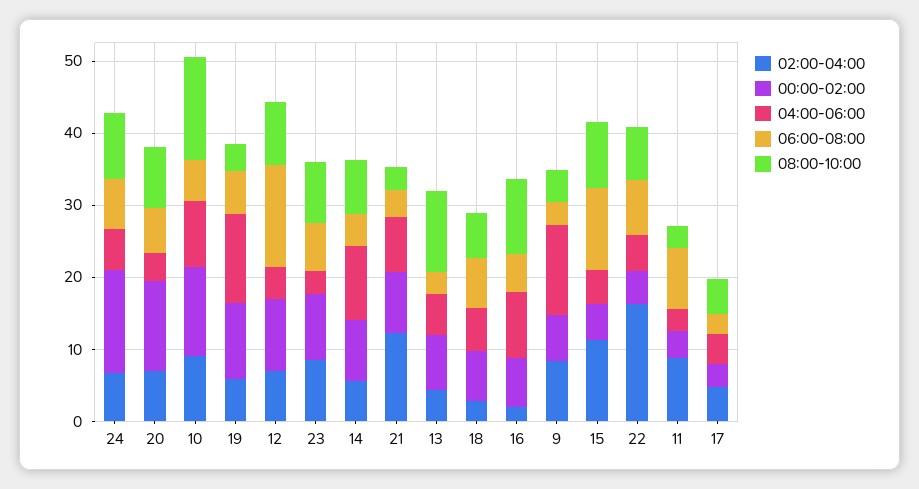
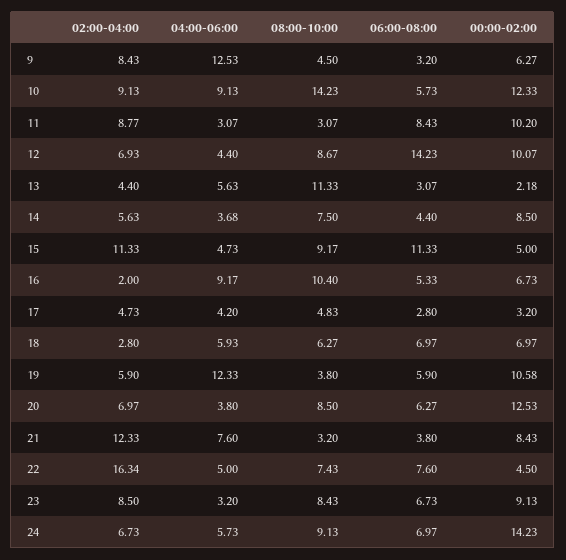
04:00-06:00, 14: 10 -> 3.68
00:00-02:00, 13: 8 -> 2.18
00:00-02:00, 11: 4 -> 10.2

